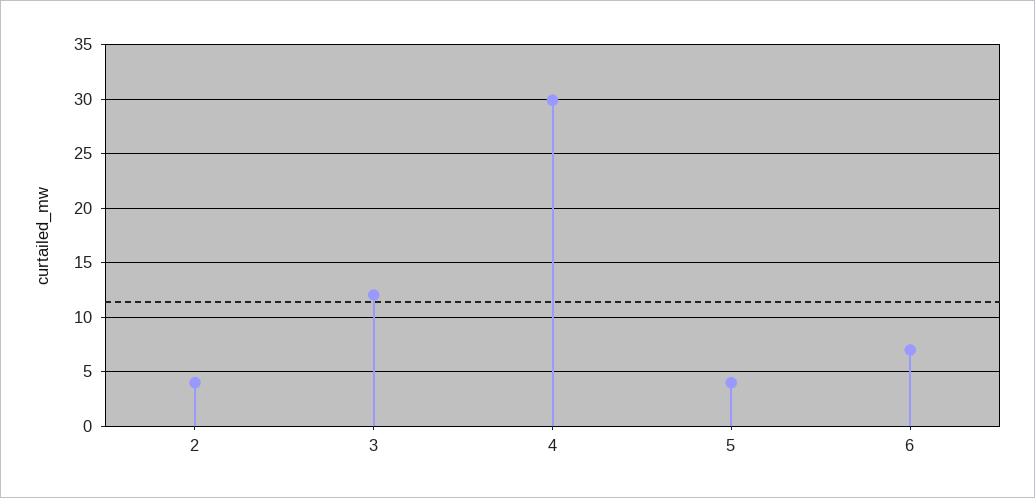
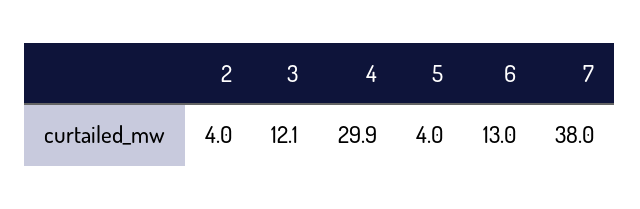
6: 7 -> 13
7: none -> 38

